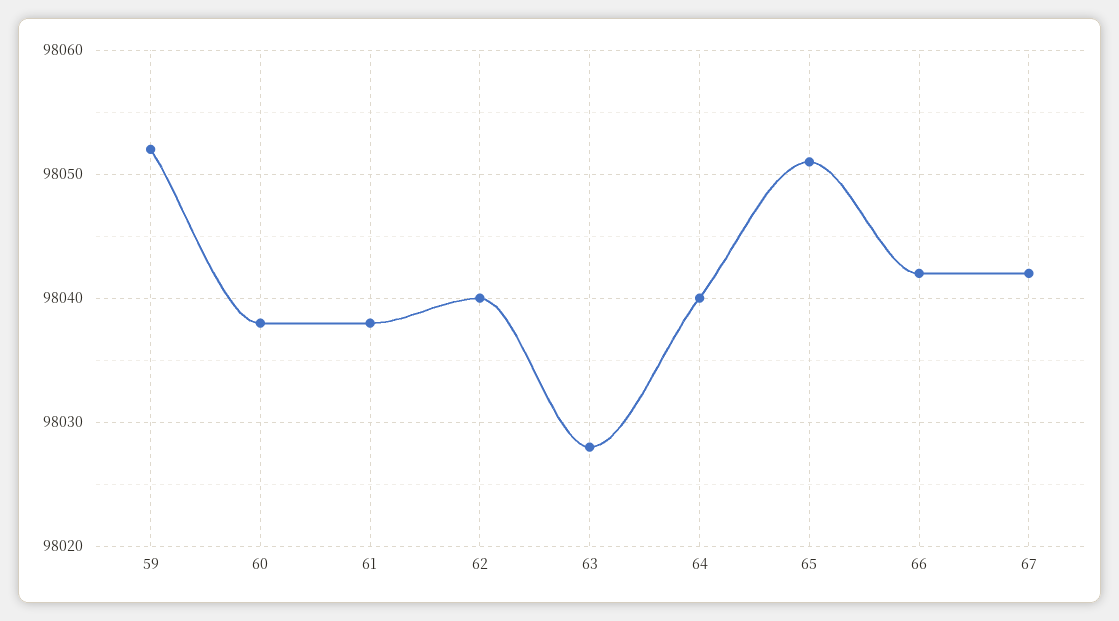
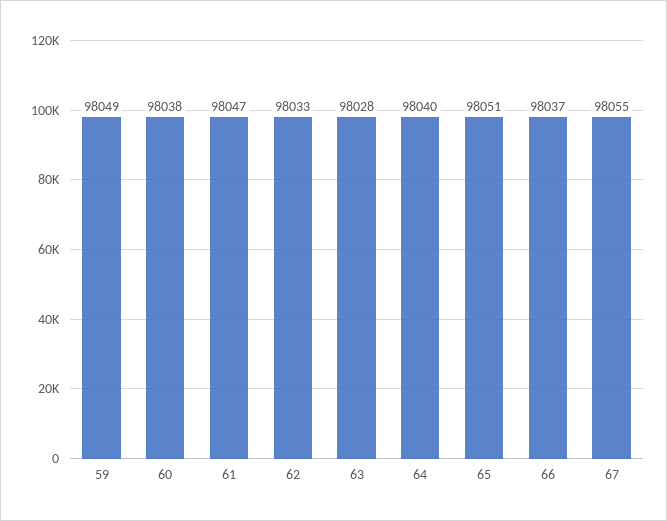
59: 98052 -> 98049
61: 98038 -> 98047
62: 98040 -> 98033
66: 98042 -> 98037
67: 98042 -> 98055

